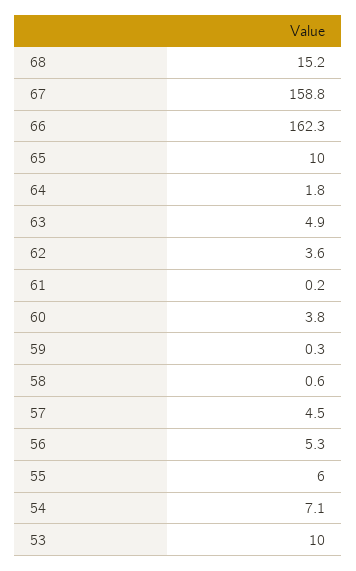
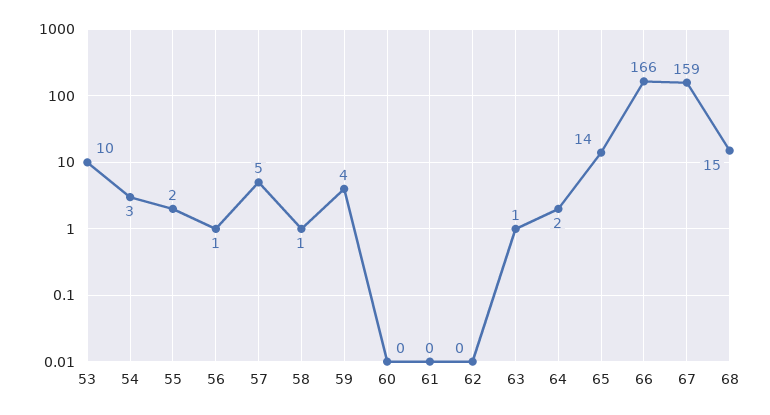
66: 162.3 -> 166
65: 10 -> 14
63: 4.9 -> 1
62: 3.6 -> 0
60: 3.8 -> 0
59: 0.3 -> 4
56: 5.3 -> 1
55: 6 -> 2
54: 7.1 -> 3

